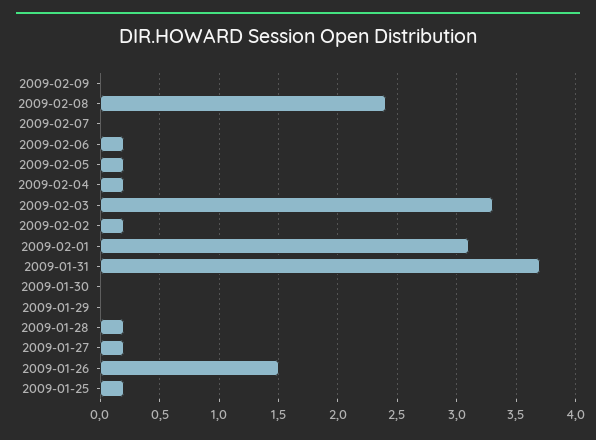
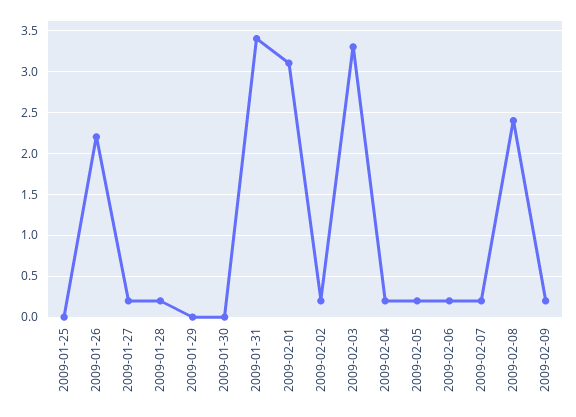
2009-02-09: 0 -> 0.2
2009-02-07: 0 -> 0.2
2009-01-31: 3.7 -> 3.4
2009-01-26: 1.5 -> 2.2
2009-01-25: 0.2 -> 0

